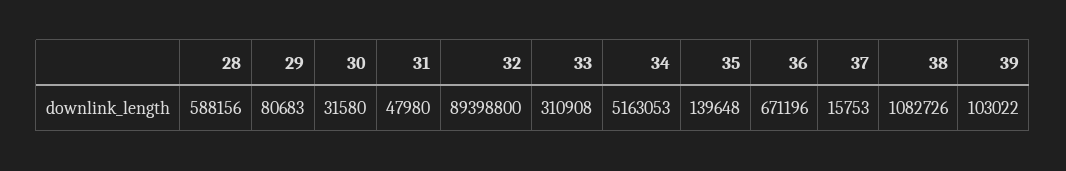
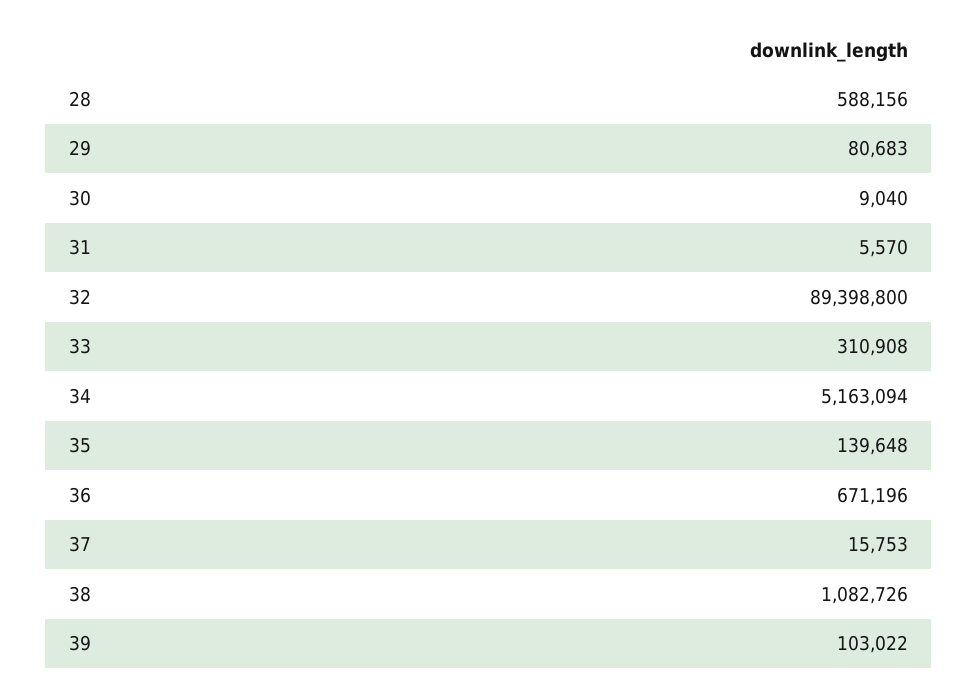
30: 31580 -> 9040
31: 47980 -> 5570
34: 5163053 -> 5163094

